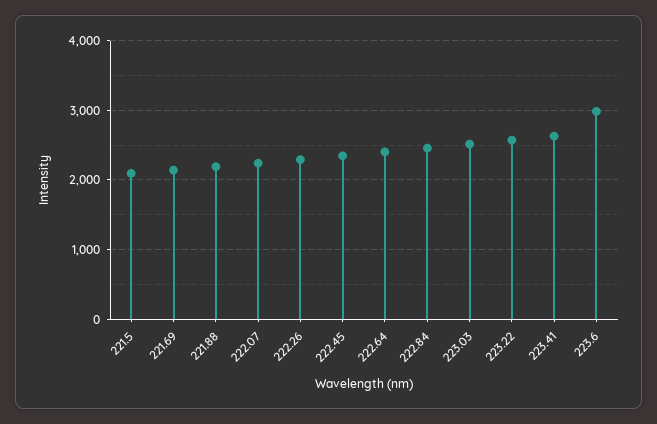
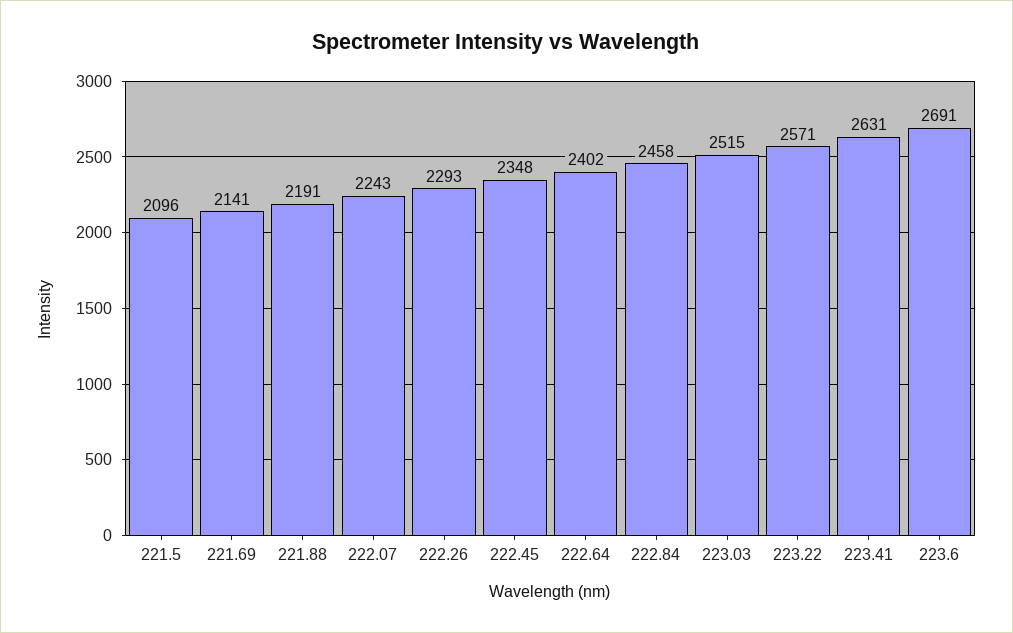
223.6: 3000 -> 2691

